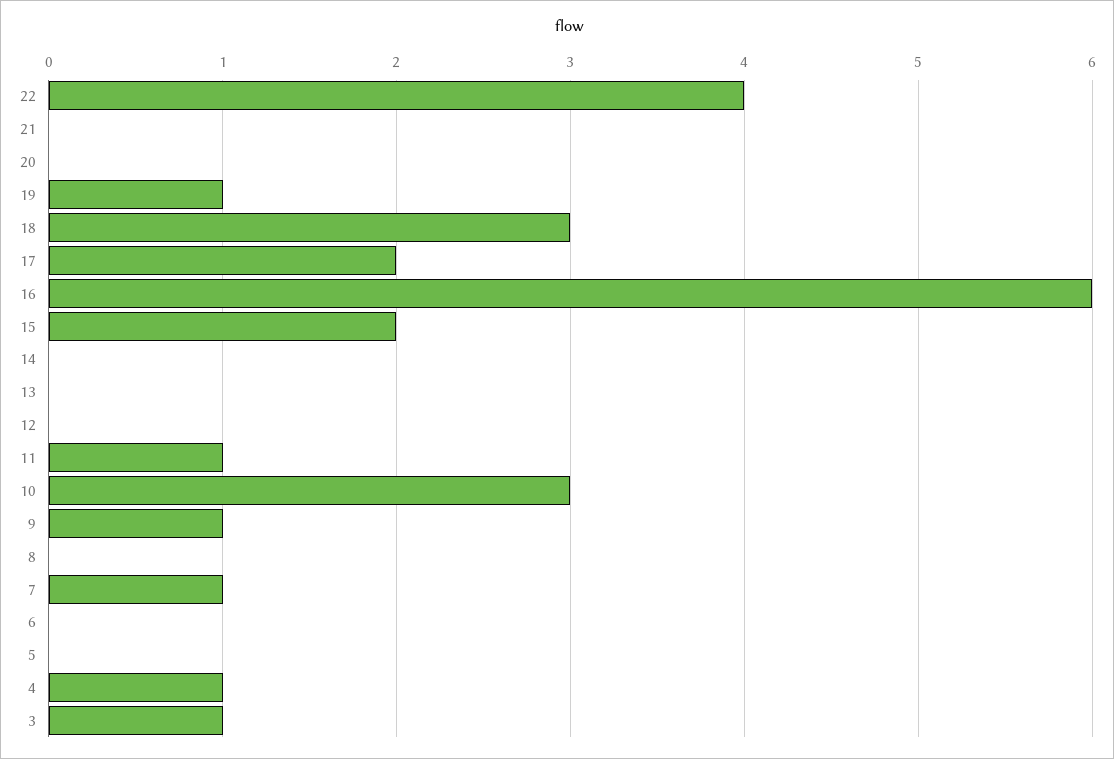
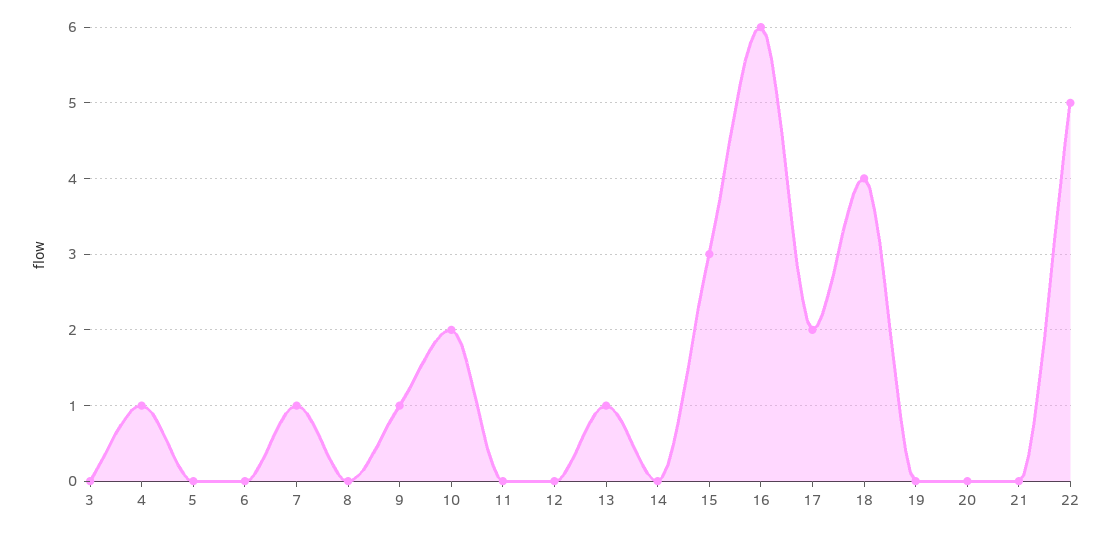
22: 4 -> 5
19: 1 -> 0
18: 3 -> 4
15: 2 -> 3
13: 0 -> 1
11: 1 -> 0
10: 3 -> 2
3: 1 -> 0

